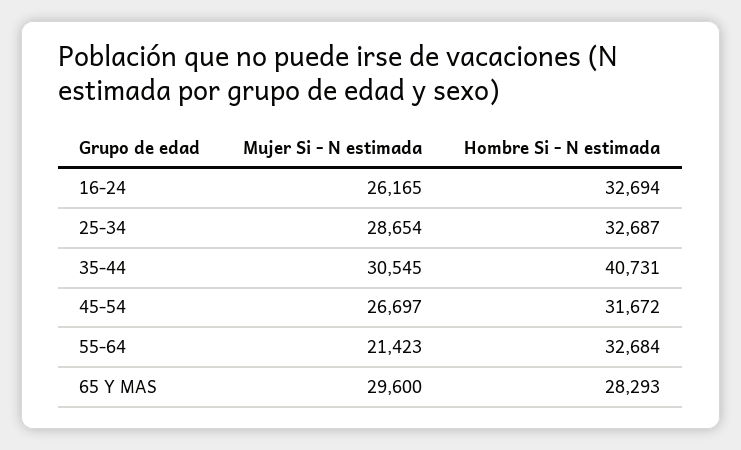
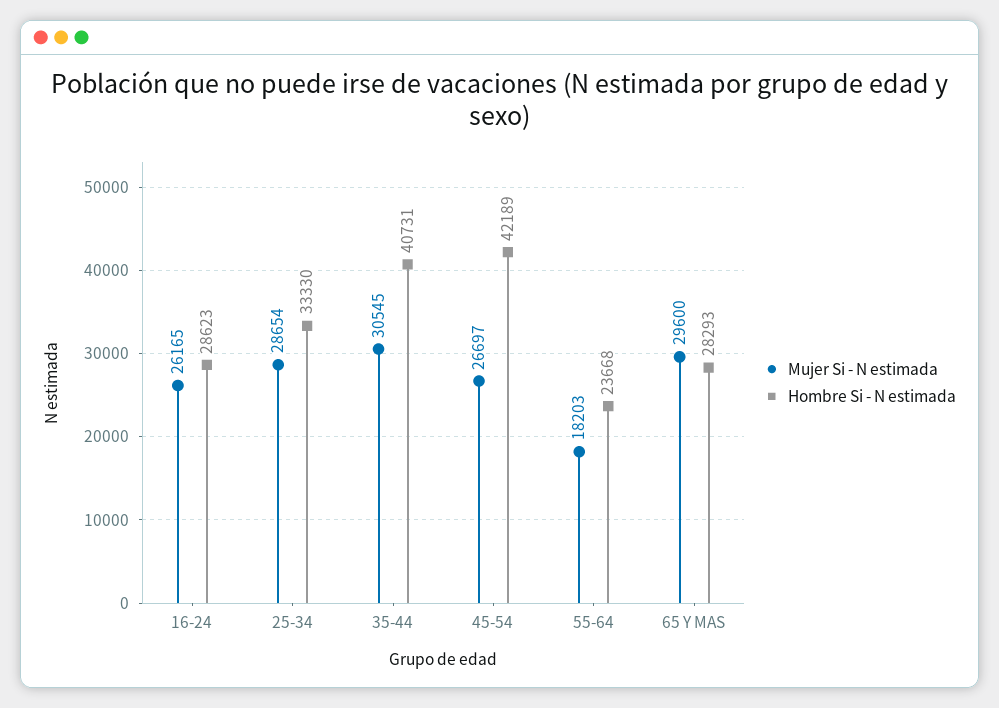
Hombre Si - N estimada, 16-24: 32694 -> 28623
Hombre Si - N estimada, 25-34: 32687 -> 33330
Hombre Si - N estimada, 45-54: 31672 -> 42189
Mujer Si - N estimada, 55-64: 21423 -> 18203
Hombre Si - N estimada, 55-64: 32684 -> 23668

